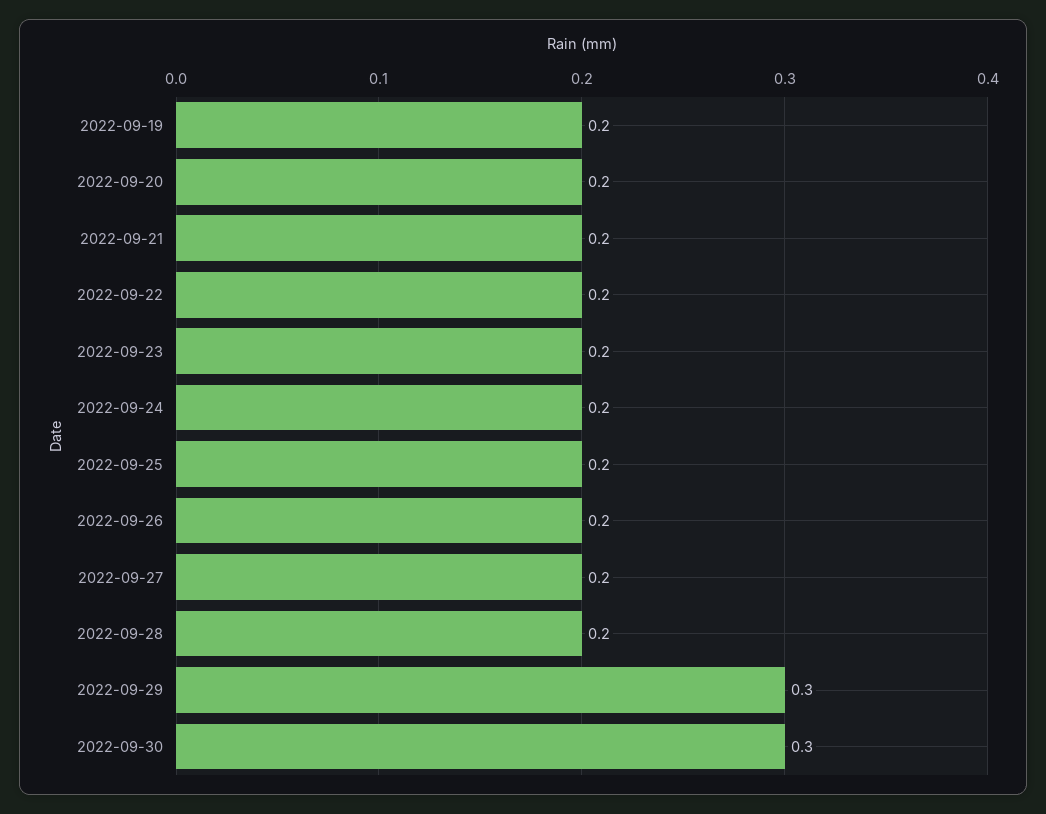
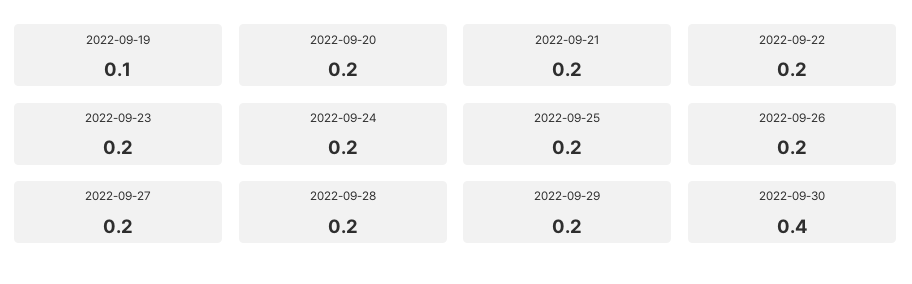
2022-09-19: 0.2 -> 0.1
2022-09-29: 0.3 -> 0.2
2022-09-30: 0.3 -> 0.4

